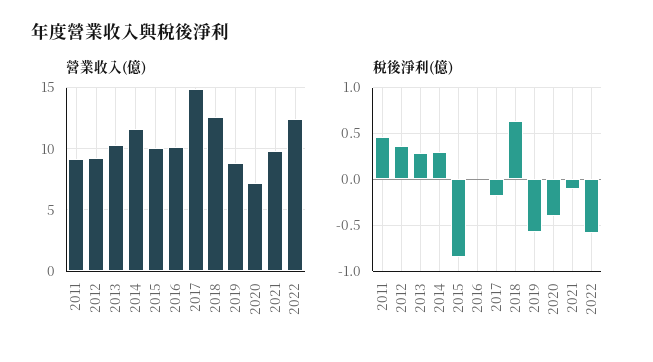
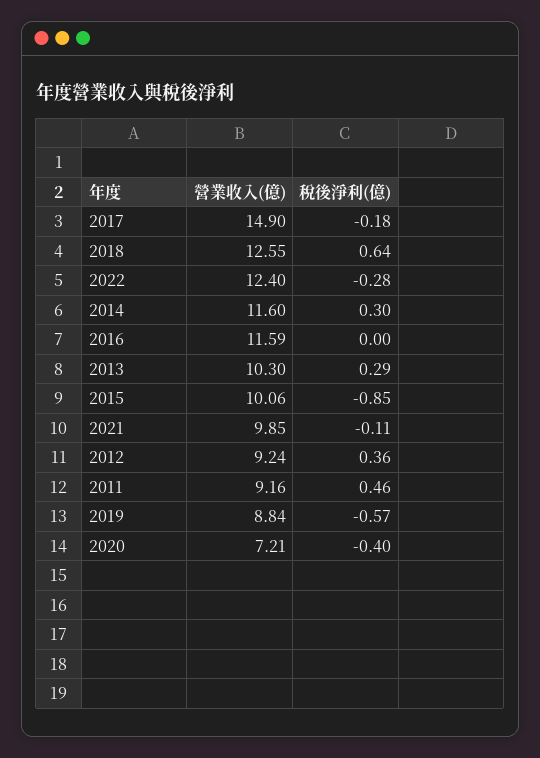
營業收入(億), 2016: 10 -> 11.59
稅後淨利(億), 2022: -0.6 -> -0.28

